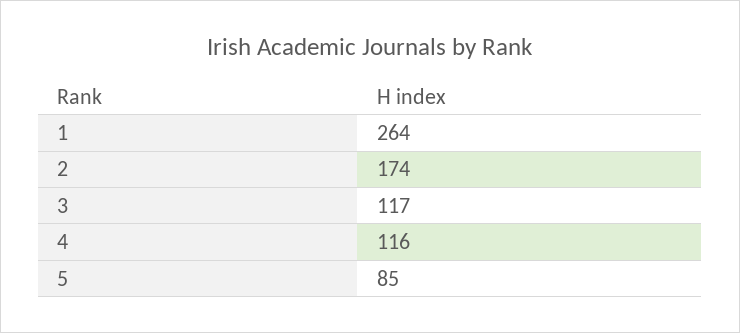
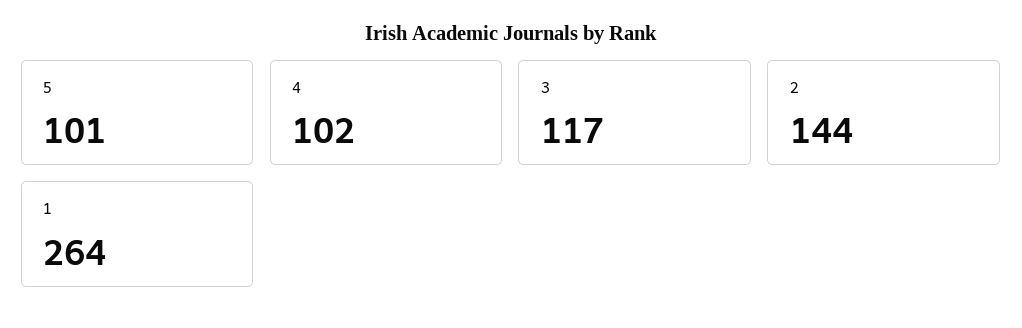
2: 174 -> 144
4: 116 -> 102
5: 85 -> 101

